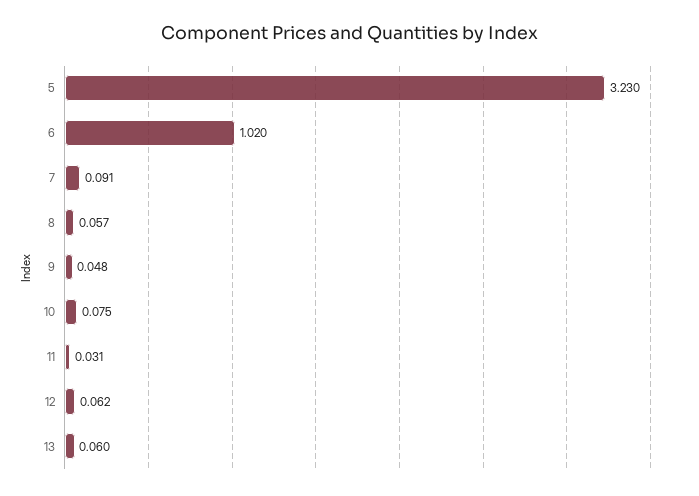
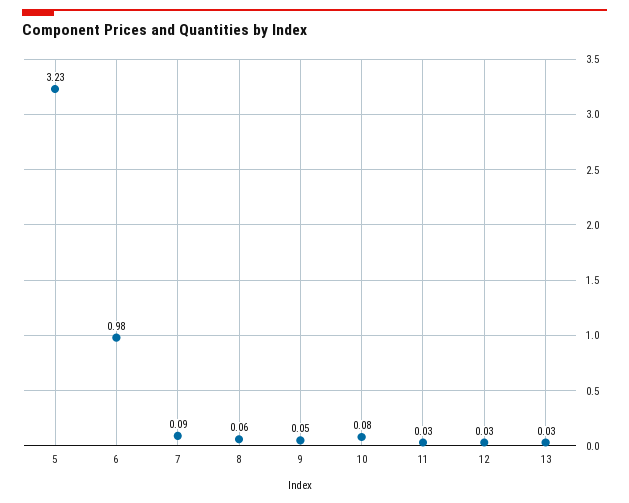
6: 1.02 -> 0.98
12: 0.062 -> 0.03
13: 0.06 -> 0.03

